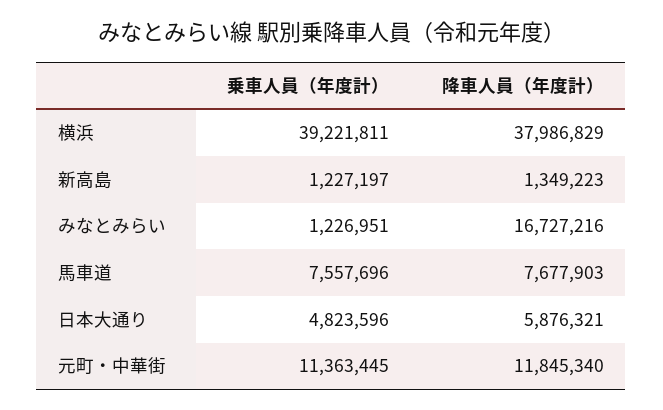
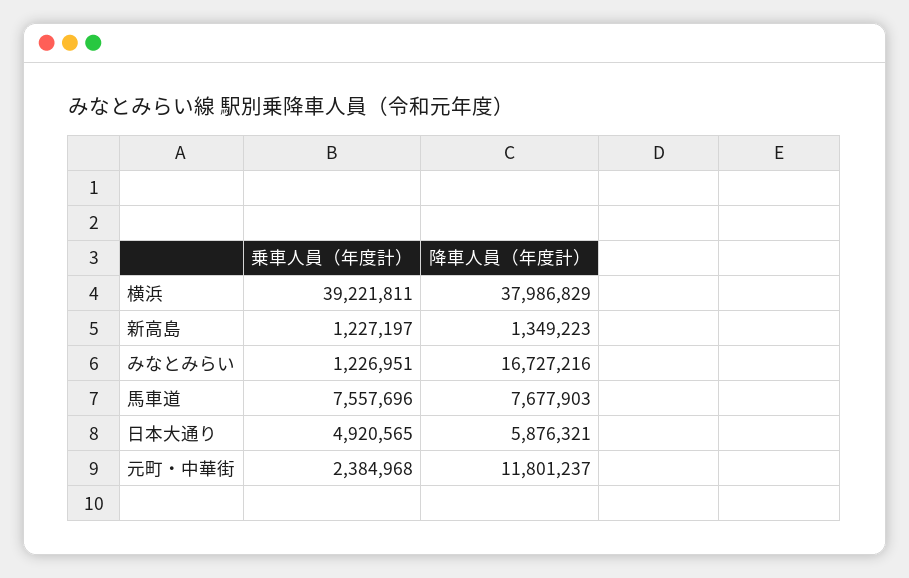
乗車人員（年度計）, 日本大通り: 4823596 -> 4920565
乗車人員（年度計）, 元町・中華街: 11363445 -> 2384968
降車人員（年度計）, 元町・中華街: 11845340 -> 11801237

